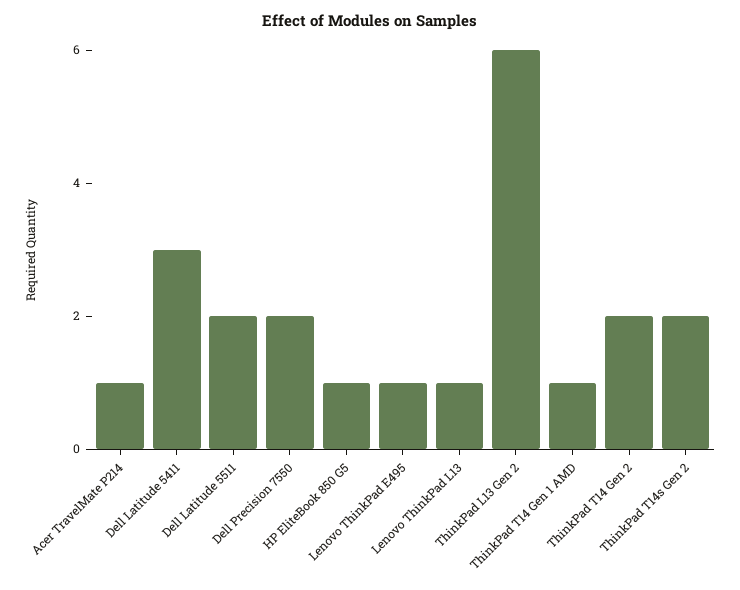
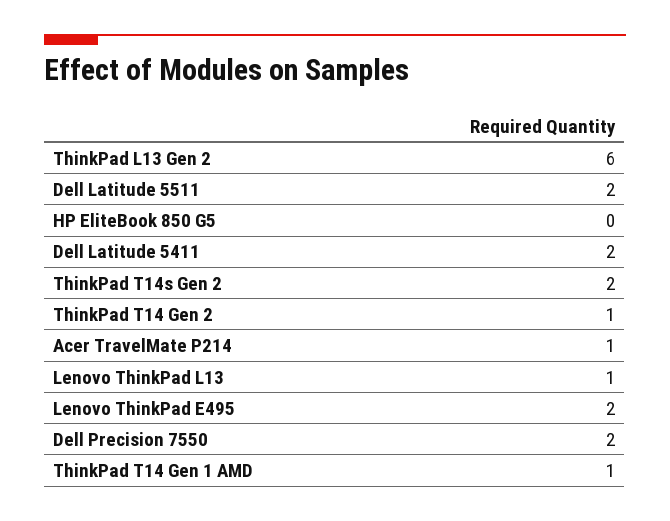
Dell Latitude 5411: 3 -> 2
HP EliteBook 850 G5: 1 -> 0
Lenovo ThinkPad E495: 1 -> 2
ThinkPad T14 Gen 2: 2 -> 1

